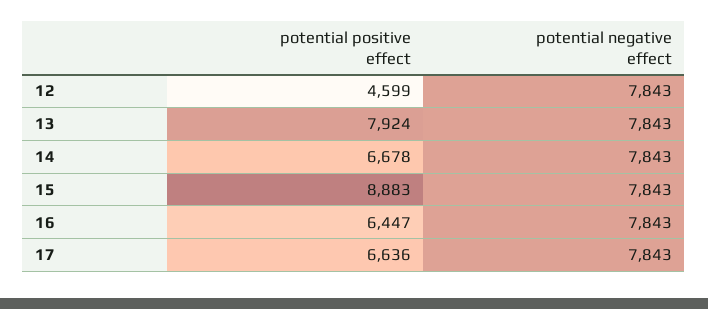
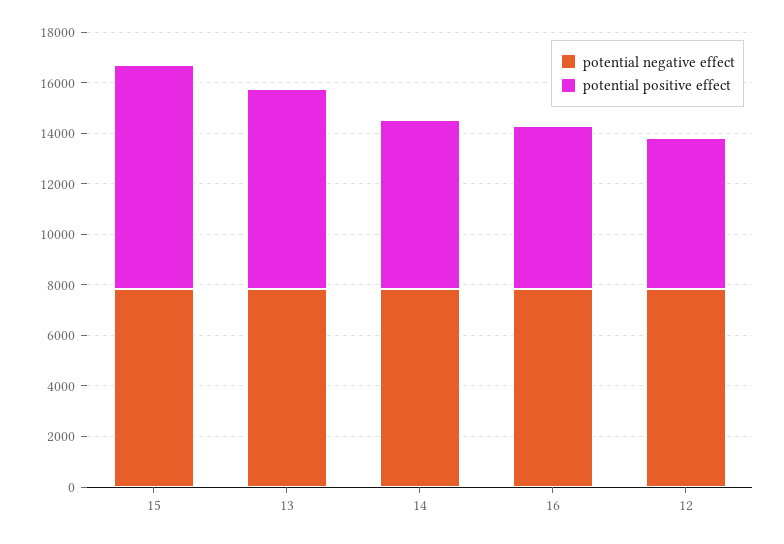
potential positive effect, 12: 4599 -> 6000
potential positive effect, 17: 6636 -> none
potential negative effect, 17: 7843 -> none

